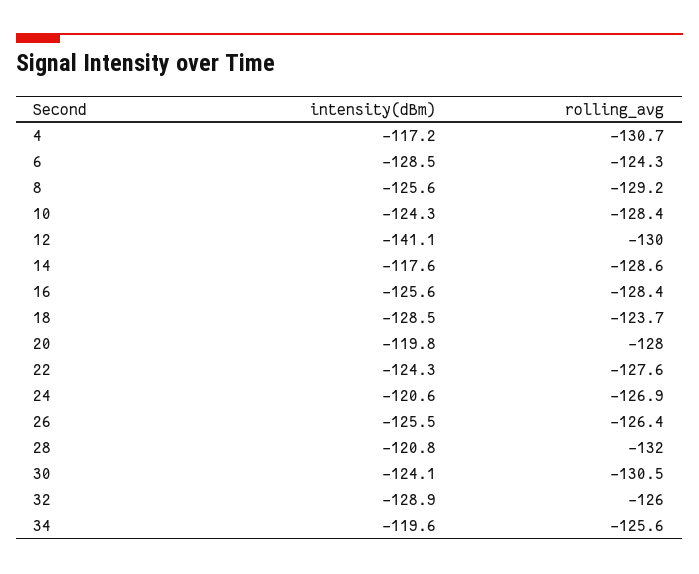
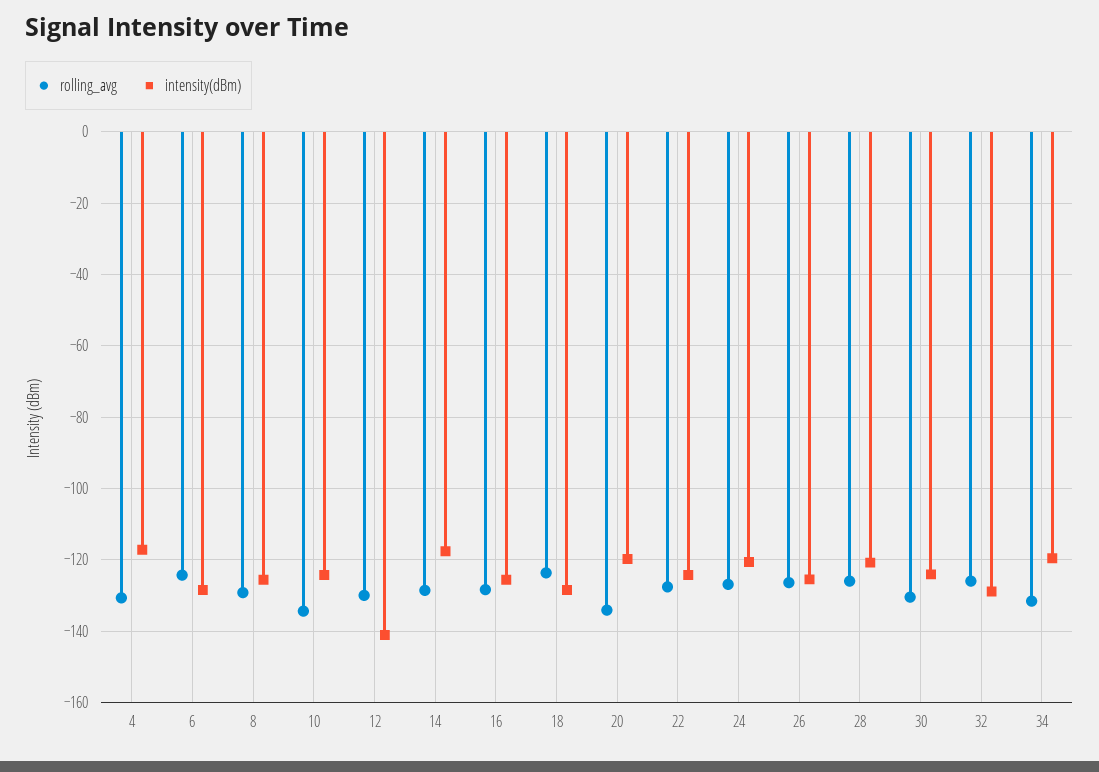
rolling_avg, 10: -128.4 -> -134
rolling_avg, 20: -128 -> -134
rolling_avg, 28: -132 -> -126
rolling_avg, 34: -125.6 -> -132

